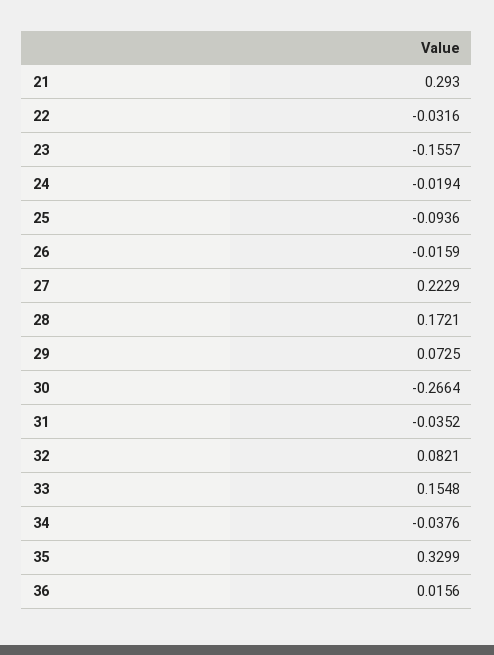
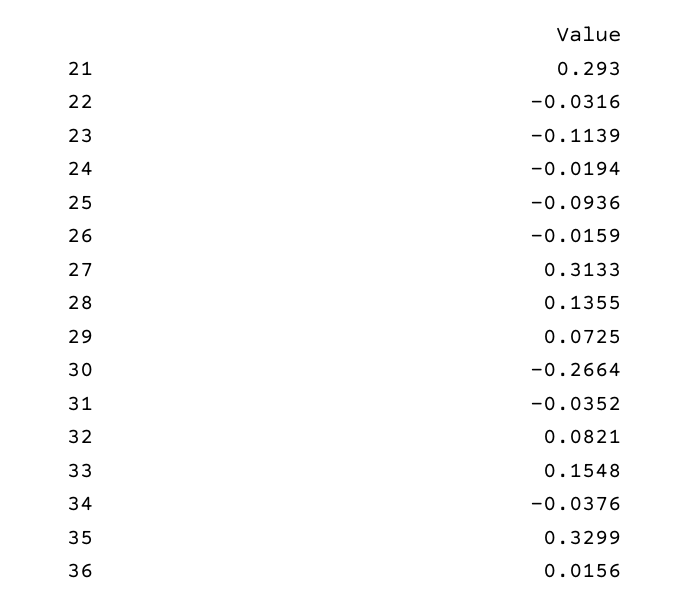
23: -0.1557 -> -0.1139
27: 0.2229 -> 0.3133
28: 0.1721 -> 0.1355

